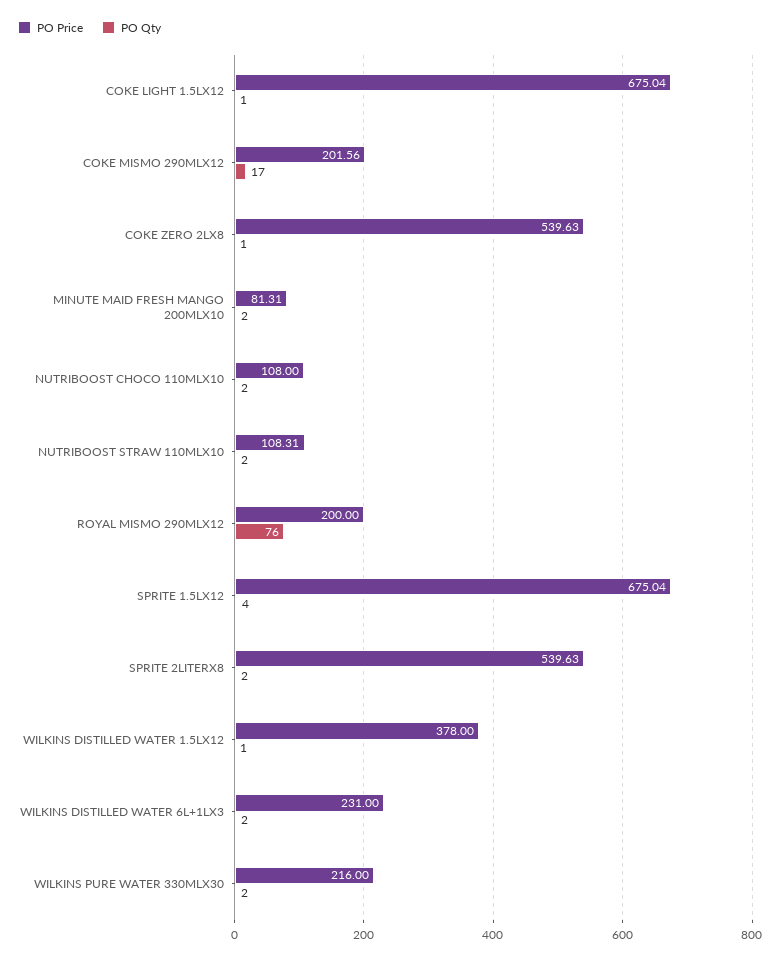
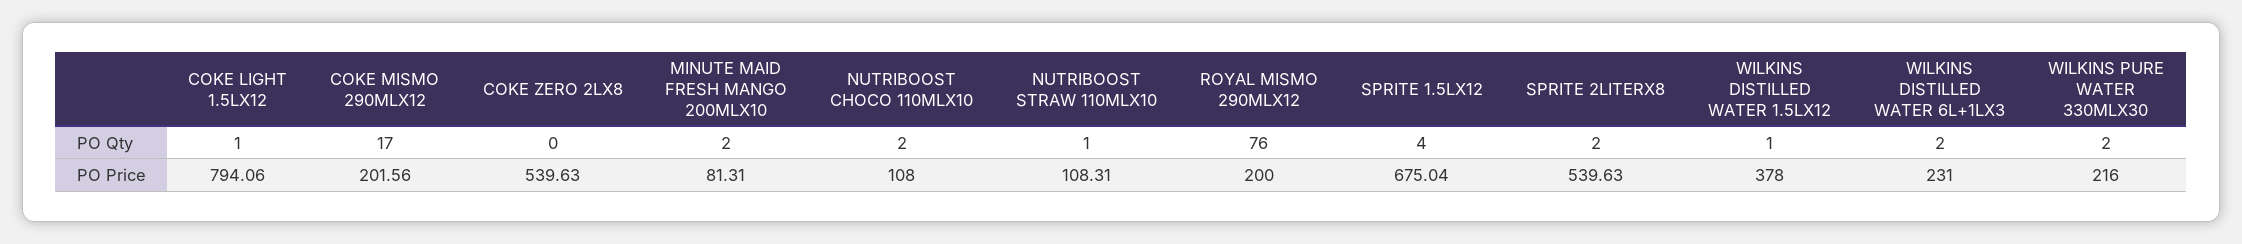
PO Price, COKE LIGHT 1.5LX12: 675.04 -> 794.06
PO Qty, COKE ZERO 2LX8: 1 -> 0
PO Qty, NUTRIBOOST STRAW 110MLX10: 2 -> 1

